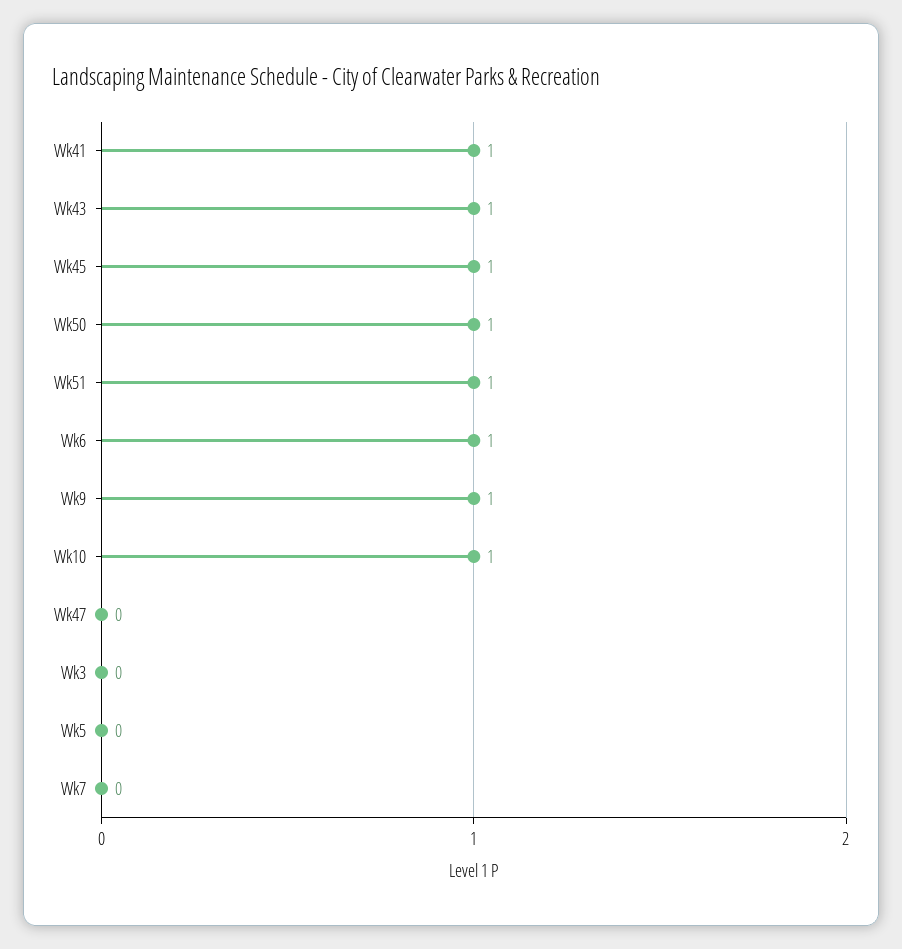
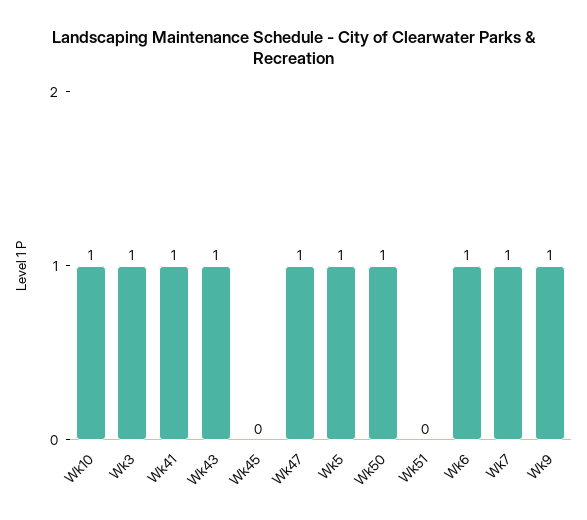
Wk45: 1 -> 0
Wk51: 1 -> 0
Wk47: 0 -> 1
Wk3: 0 -> 1
Wk5: 0 -> 1
Wk7: 0 -> 1

